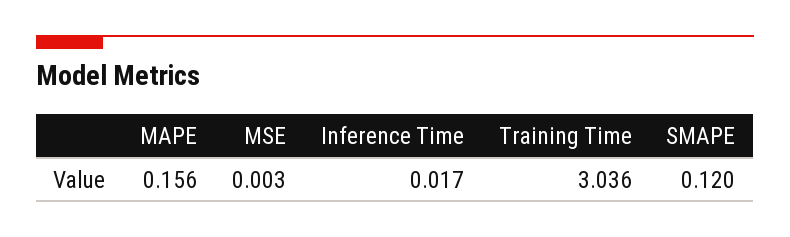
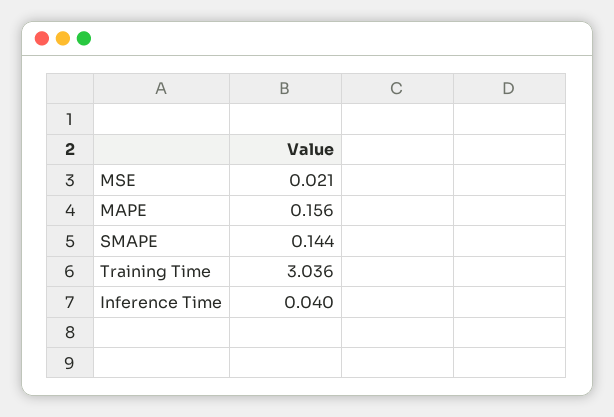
MSE: 0.003 -> 0.021
Inference Time: 0.017 -> 0.04
SMAPE: 0.12 -> 0.144

